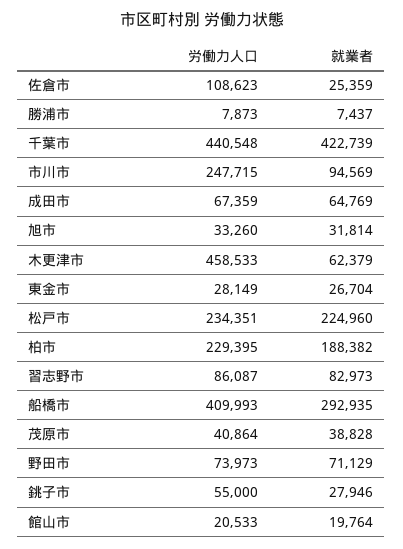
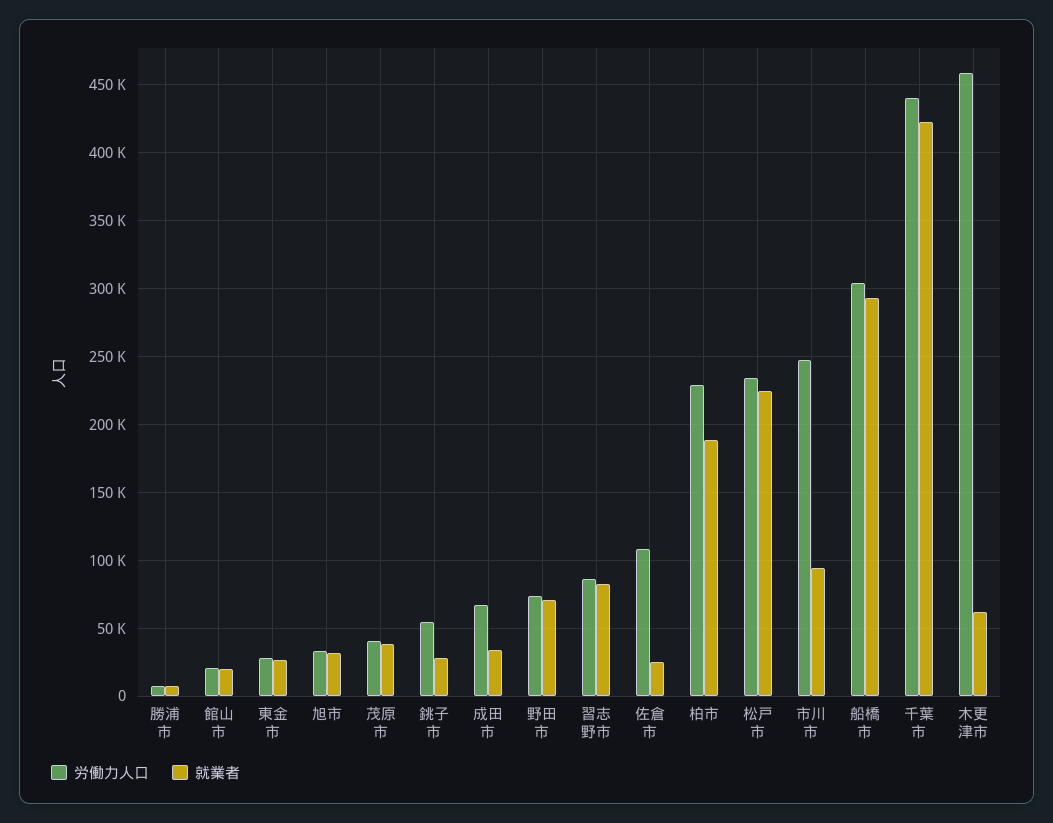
就業者, 成田市: 64769 -> 35000
労働力人口, 船橋市: 409993 -> 305000

